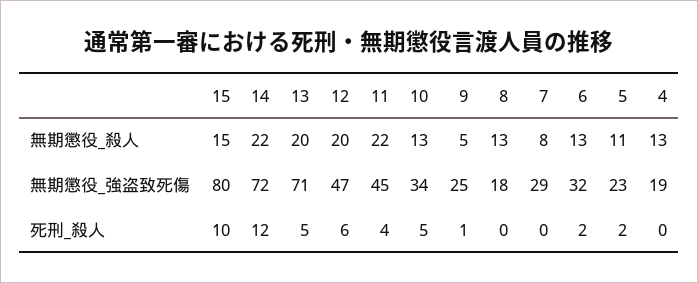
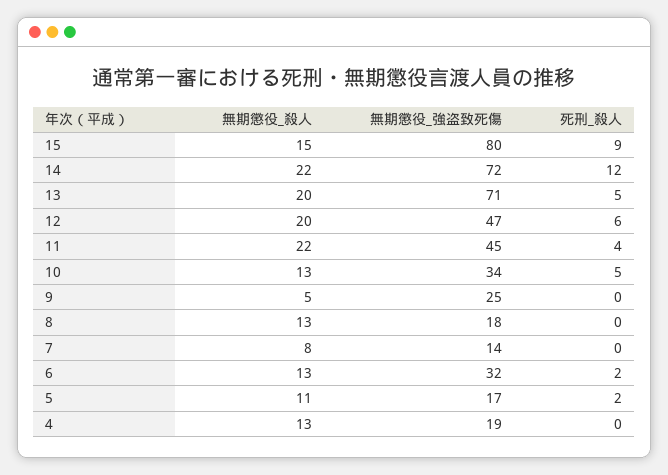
7, 無期懲役_強盗致死傷: 29 -> 14
5, 無期懲役_強盗致死傷: 23 -> 17
15, 死刑_殺人: 10 -> 9
9, 死刑_殺人: 1 -> 0

